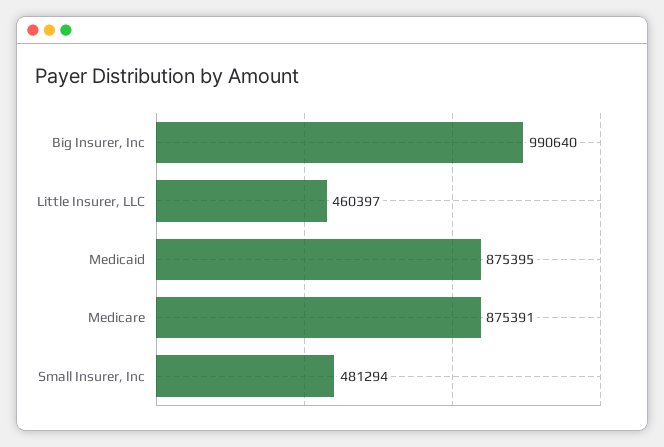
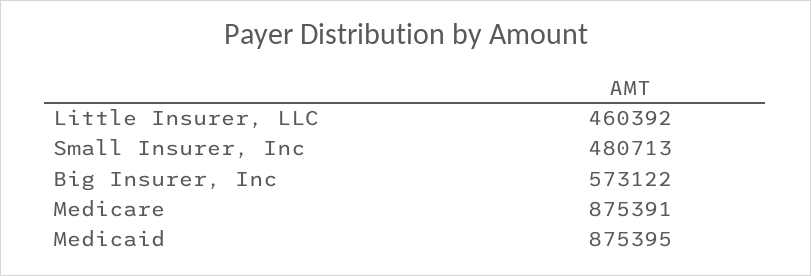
Big Insurer, Inc: 990640 -> 573122
Little Insurer, LLC: 460397 -> 460392
Small Insurer, Inc: 481294 -> 480713

